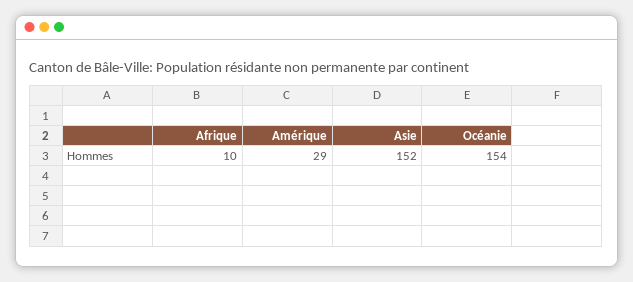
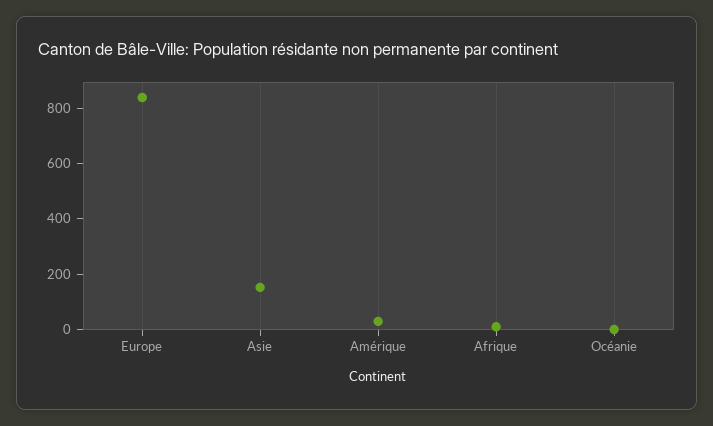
Océanie: 154 -> 0
Europe: none -> 850

